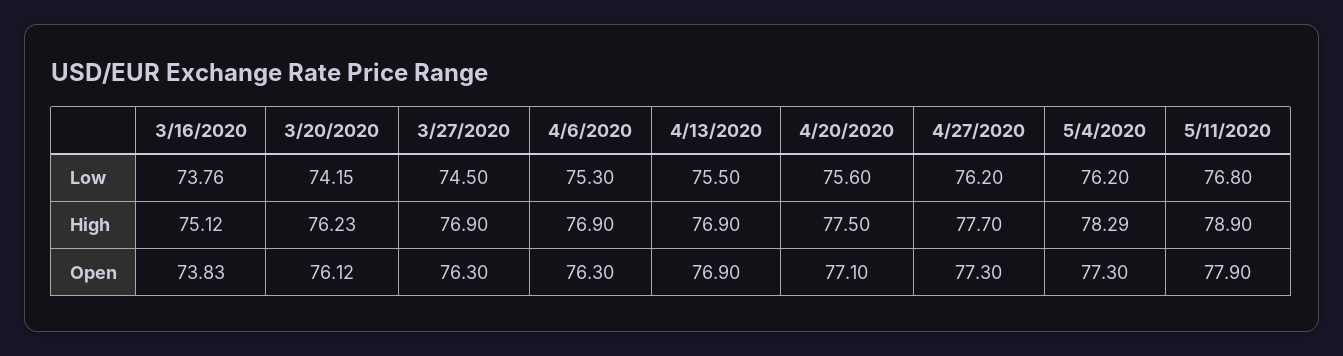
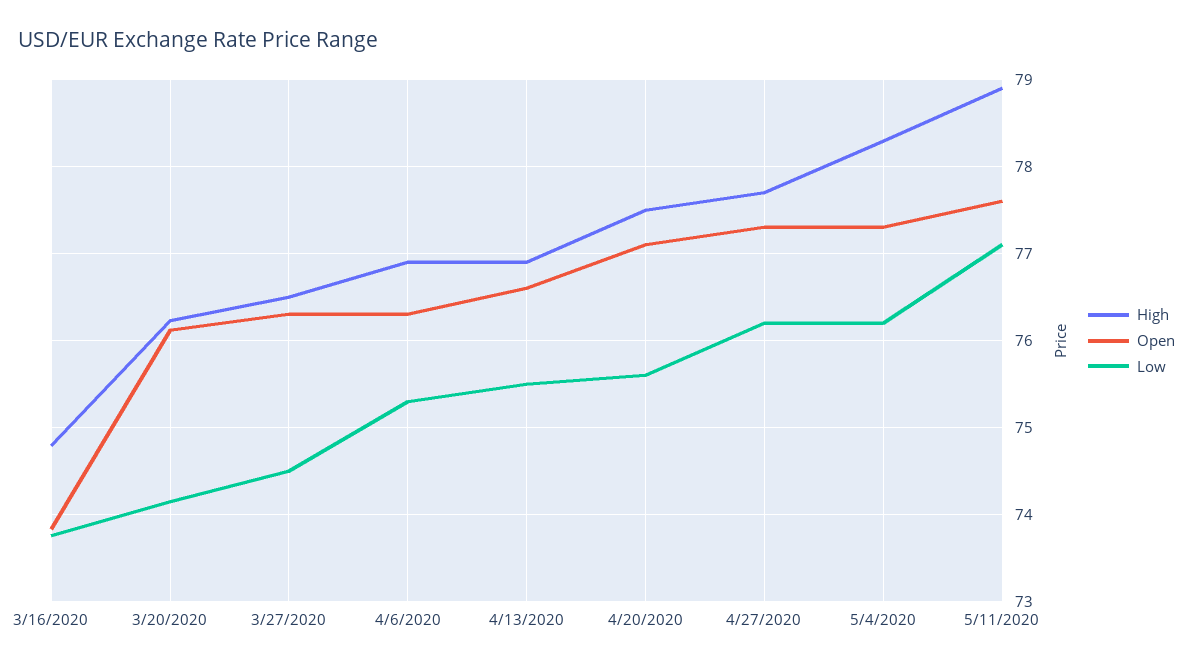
Low, 5/11/2020: 76.8 -> 77.1
High, 3/16/2020: 75.12 -> 74.8
High, 3/27/2020: 76.9 -> 76.5
Open, 4/13/2020: 76.9 -> 76.6
Open, 5/11/2020: 77.9 -> 77.6

